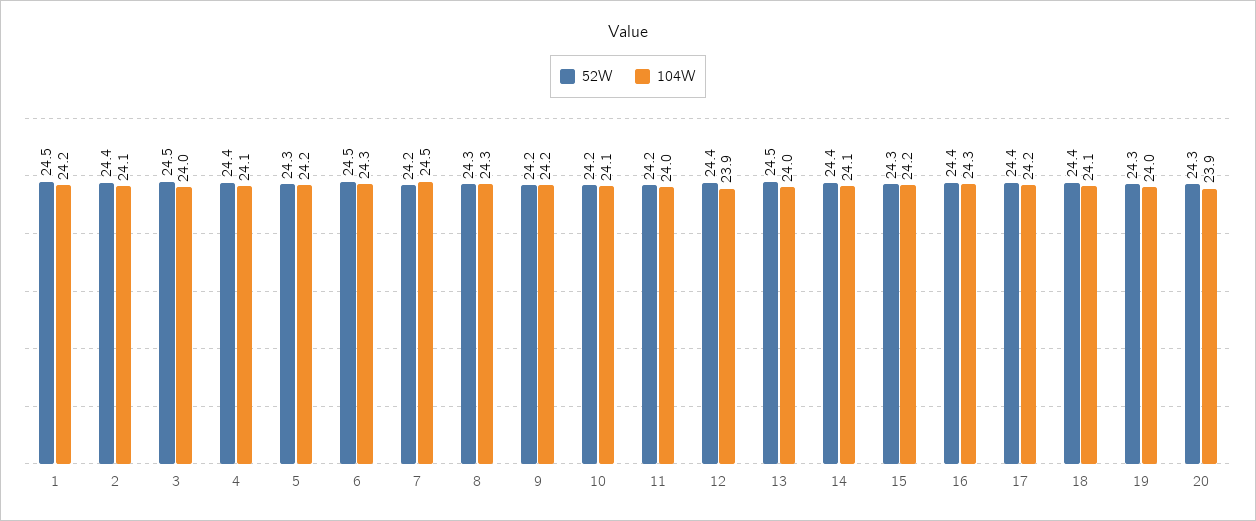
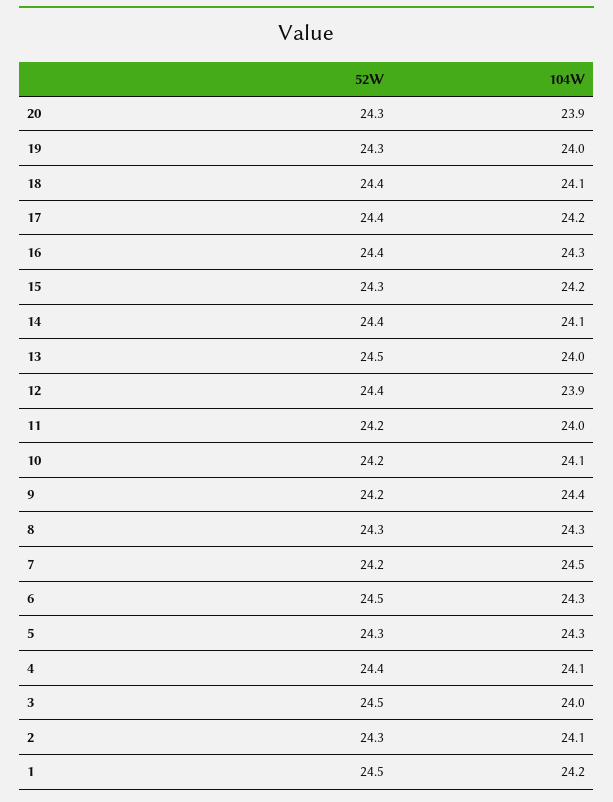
52W, 2: 24.4 -> 24.3
104W, 5: 24.2 -> 24.3
104W, 9: 24.2 -> 24.4

